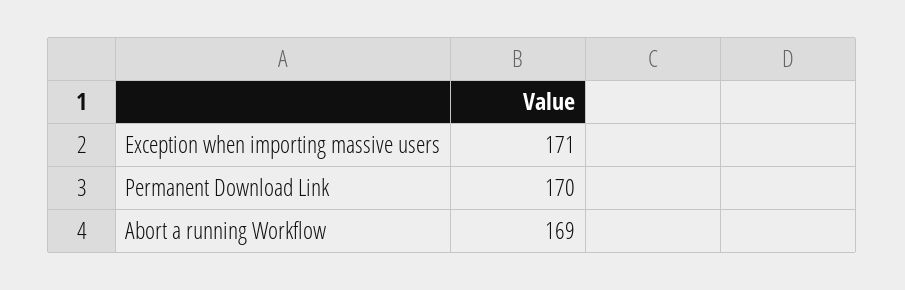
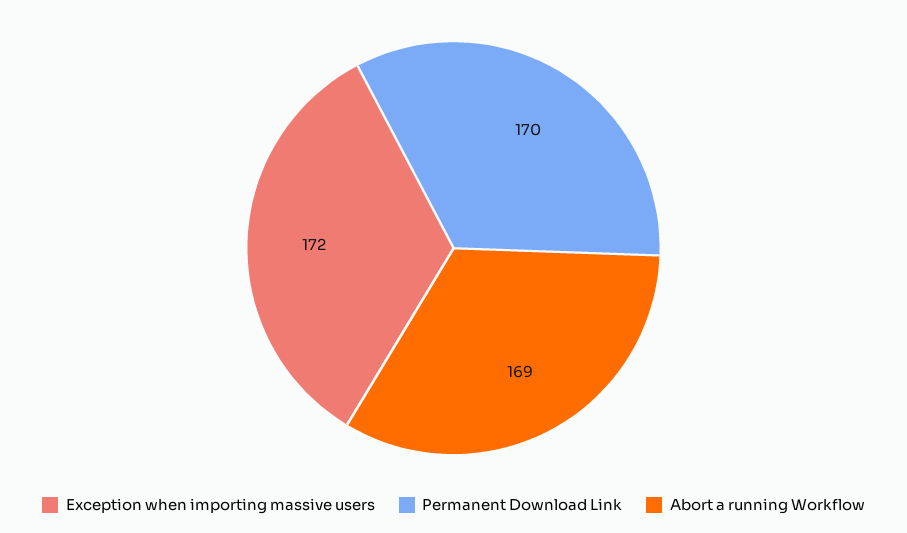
Exception when importing massive users: 171 -> 172

